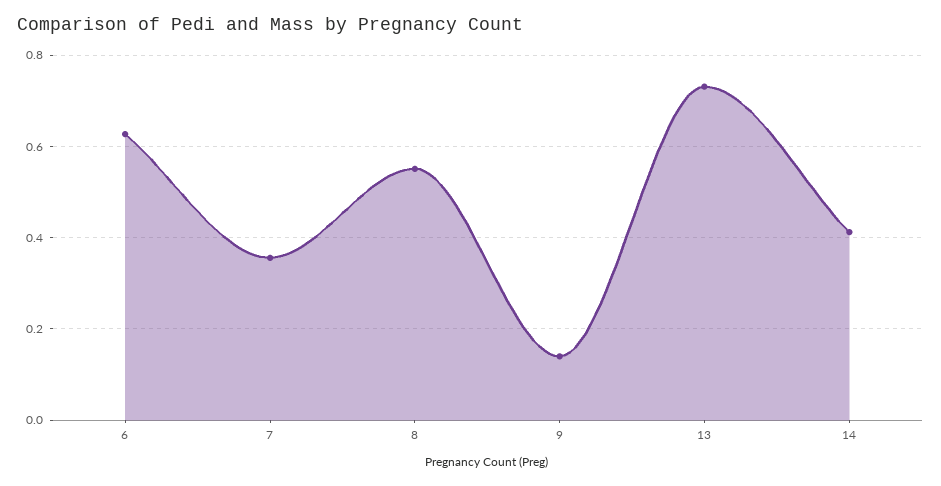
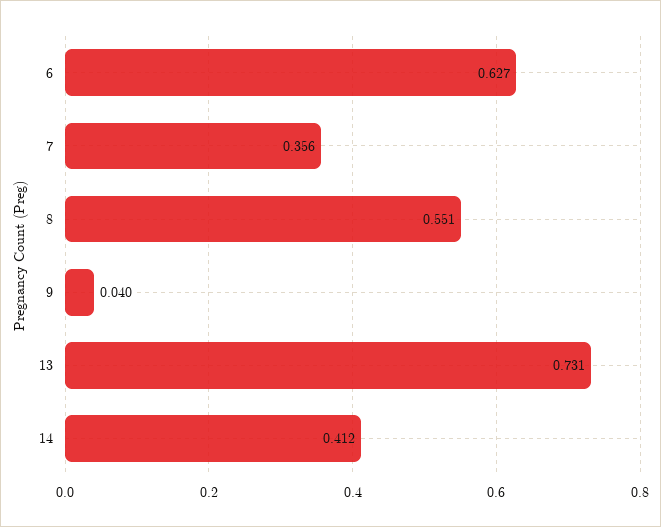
9: 0.14 -> 0.04

